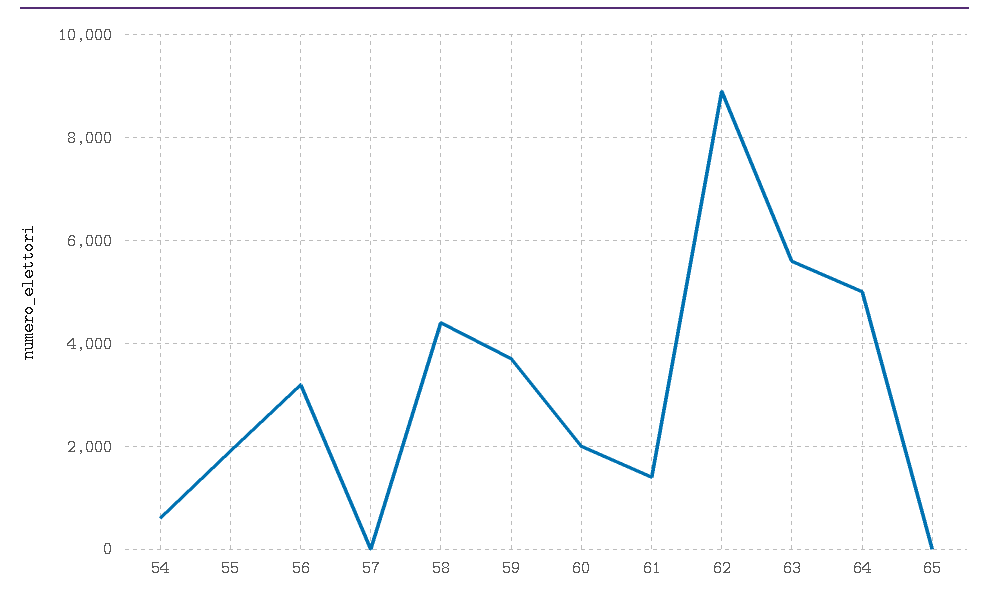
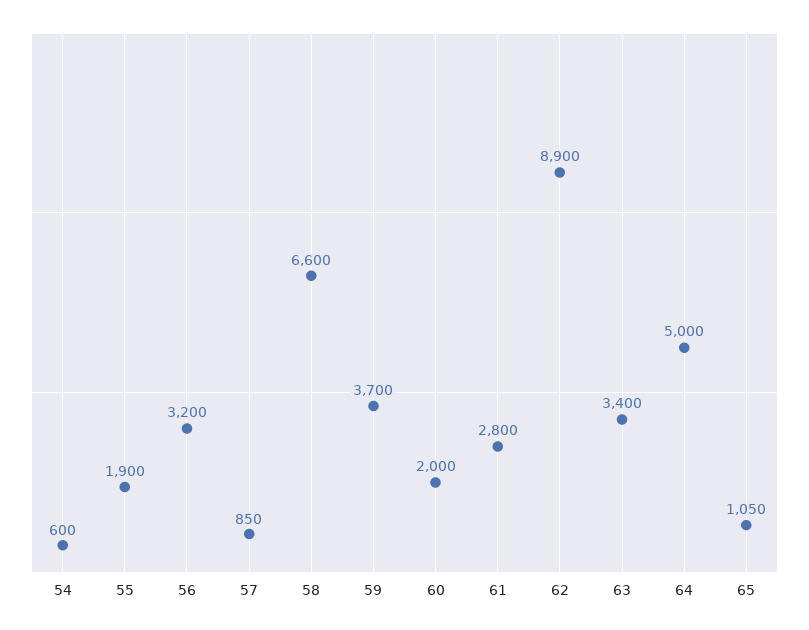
57: 0 -> 850
58: 4400 -> 6600
61: 1400 -> 2800
63: 5600 -> 3400
65: 0 -> 1050

